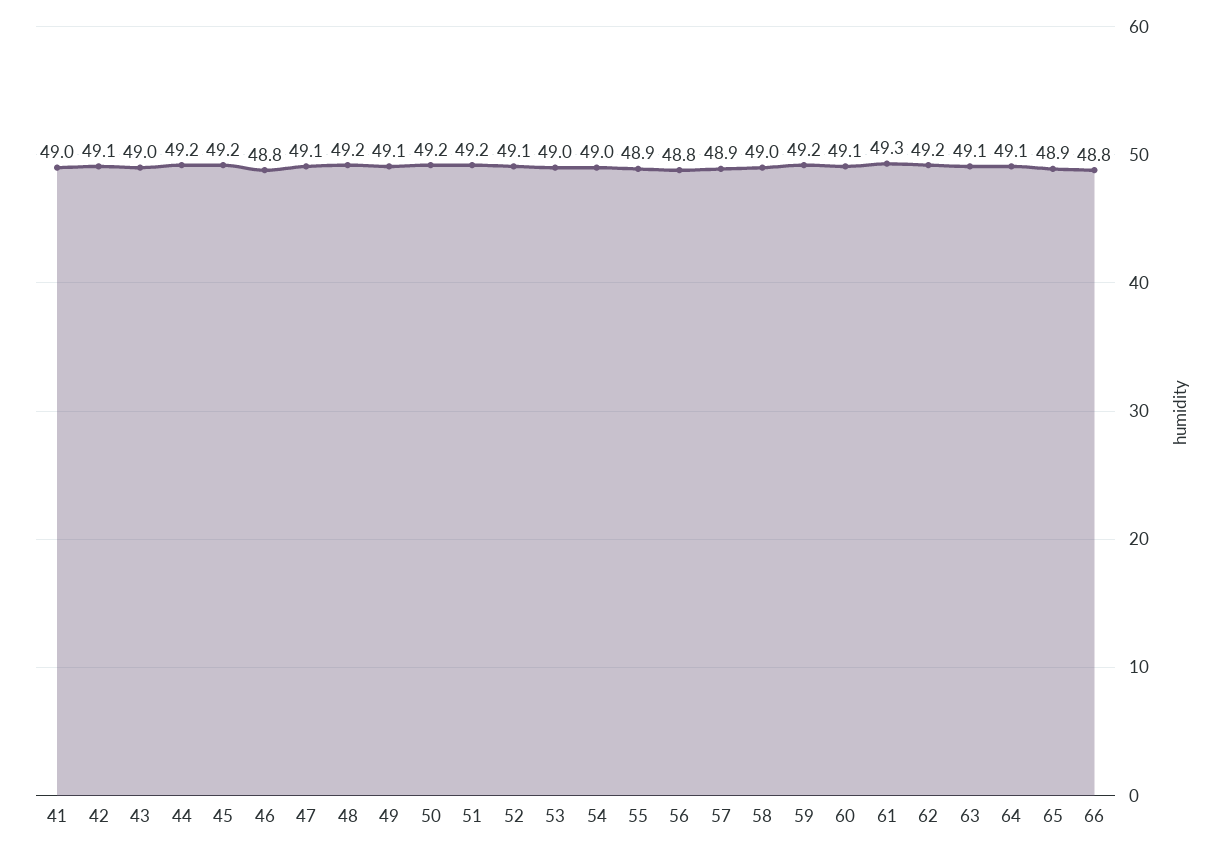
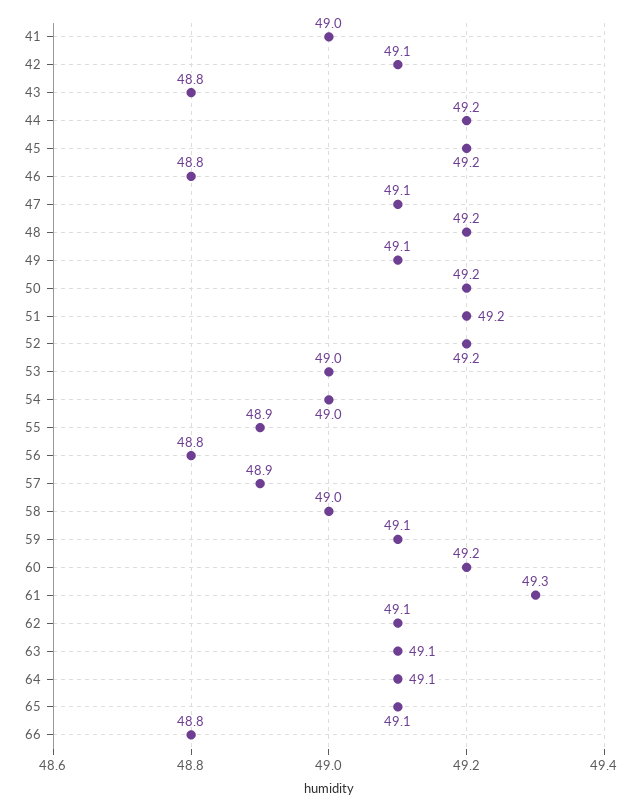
43: 49 -> 48.8
52: 49.1 -> 49.2
59: 49.2 -> 49.1
60: 49.1 -> 49.2
62: 49.2 -> 49.1
65: 48.9 -> 49.1

